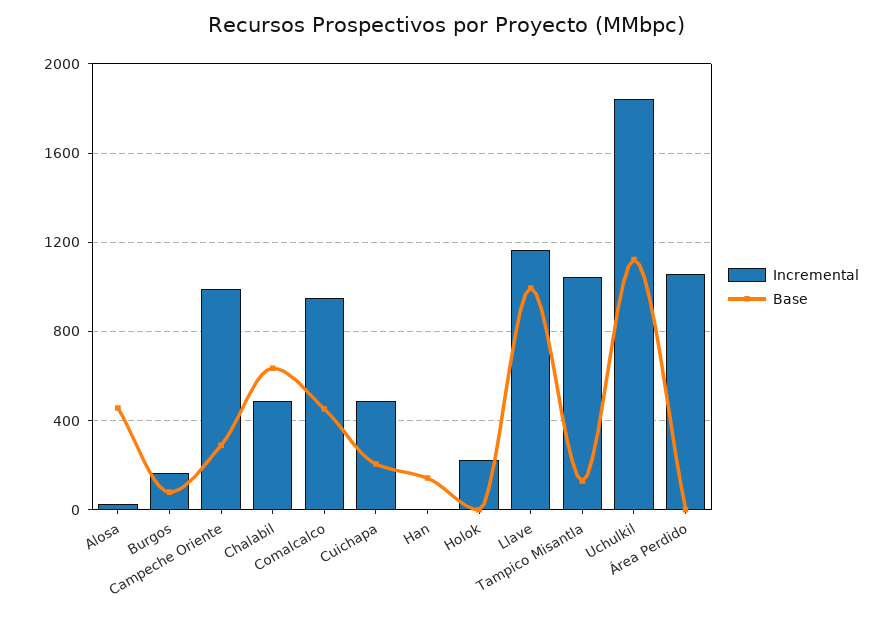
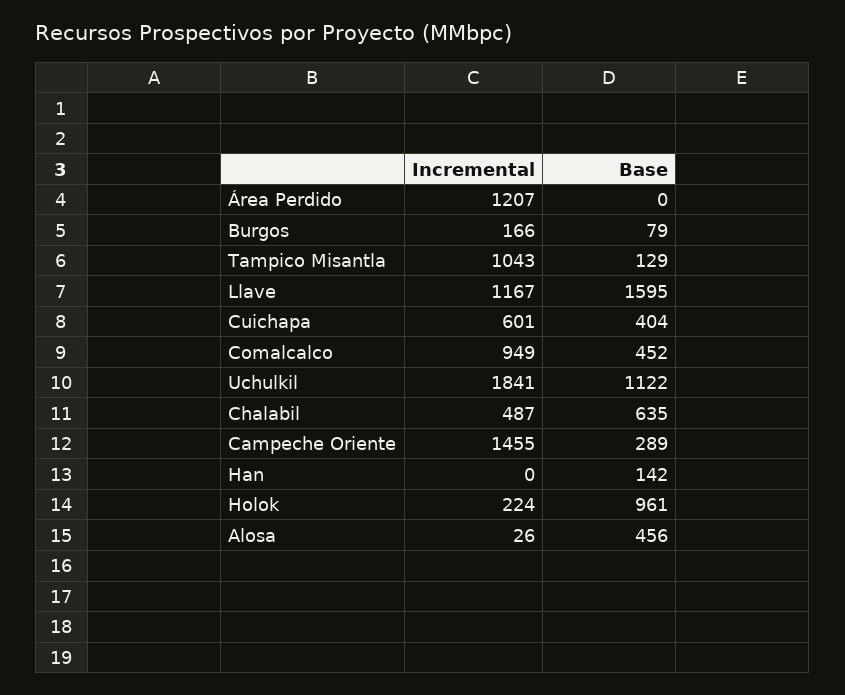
Incremental, Campeche Oriente: 1000 -> 1455
Incremental, Cuichapa: 500 -> 601
Base, Cuichapa: 200 -> 404
Base, Holok: 0 -> 961
Base, Llave: 1000 -> 1595
Incremental, Área Perdido: 1050 -> 1207

